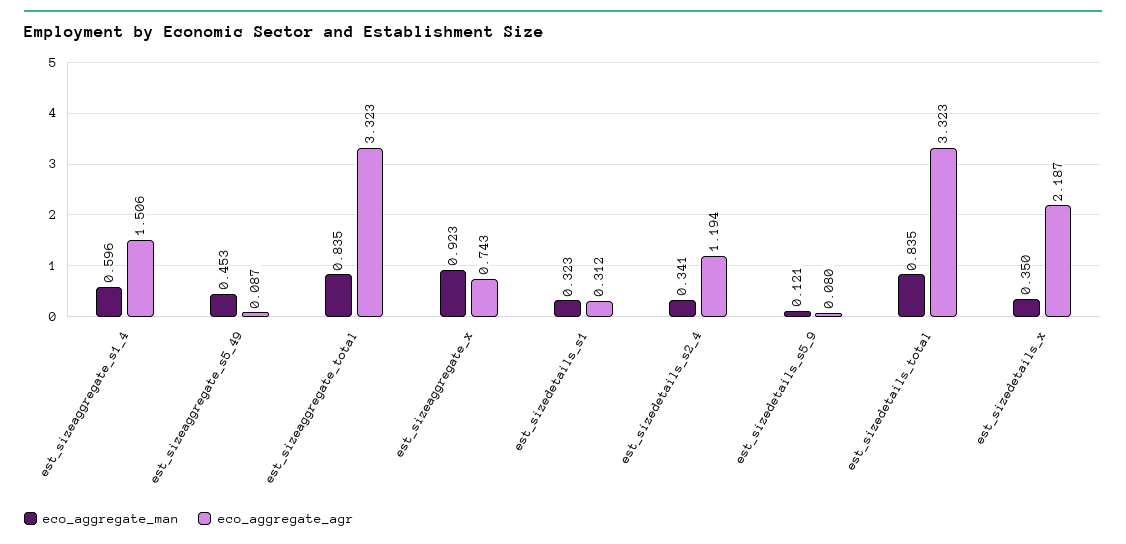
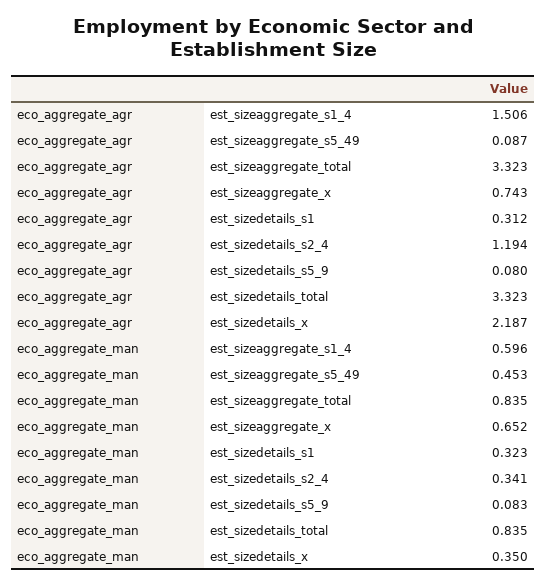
eco_aggregate_man, est_sizeaggregate_x: 0.923 -> 0.652
eco_aggregate_man, est_sizedetails_s5_9: 0.121 -> 0.083

